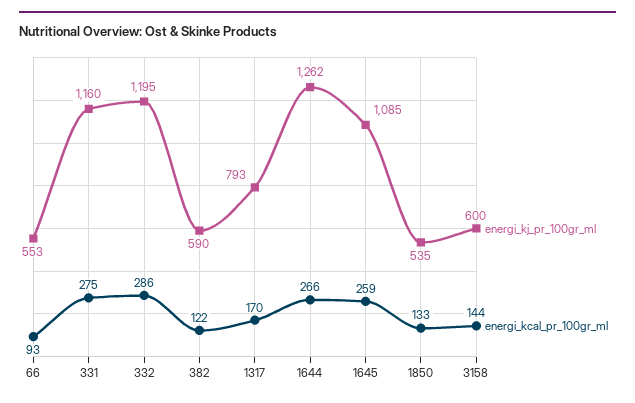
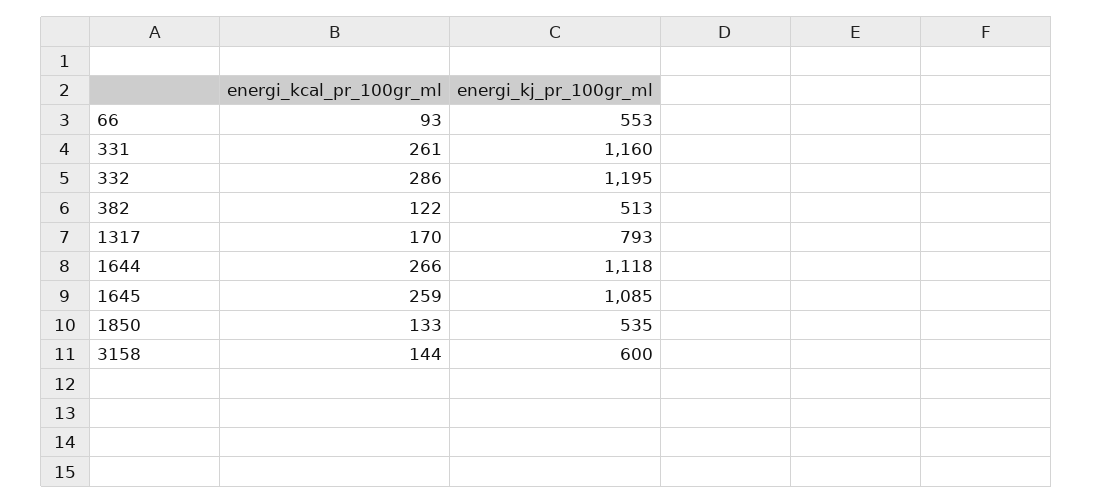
energi_kcal_pr_100gr_ml, 331: 275 -> 261
energi_kj_pr_100gr_ml, 382: 590 -> 513
energi_kj_pr_100gr_ml, 1644: 1262 -> 1118

